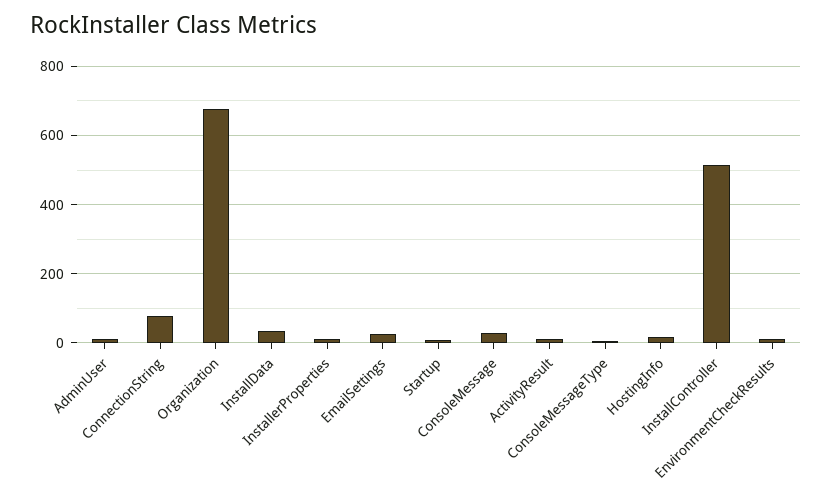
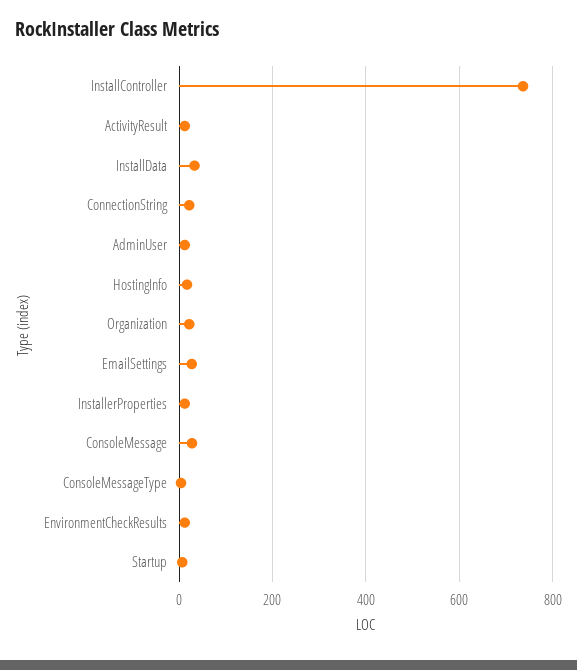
ConnectionString: 80 -> 20
Organization: 680 -> 20
InstallController: 520 -> 740

